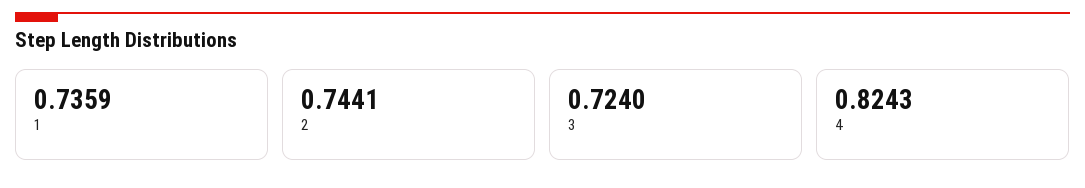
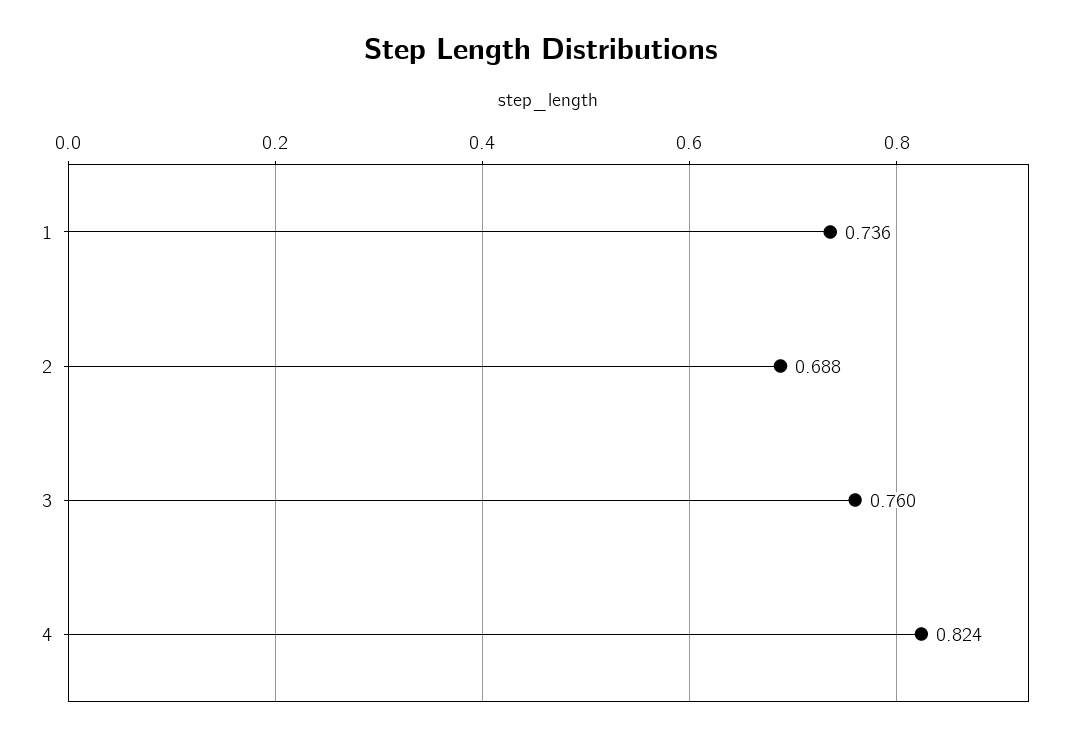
2: 0.7441 -> 0.688
3: 0.724 -> 0.76

